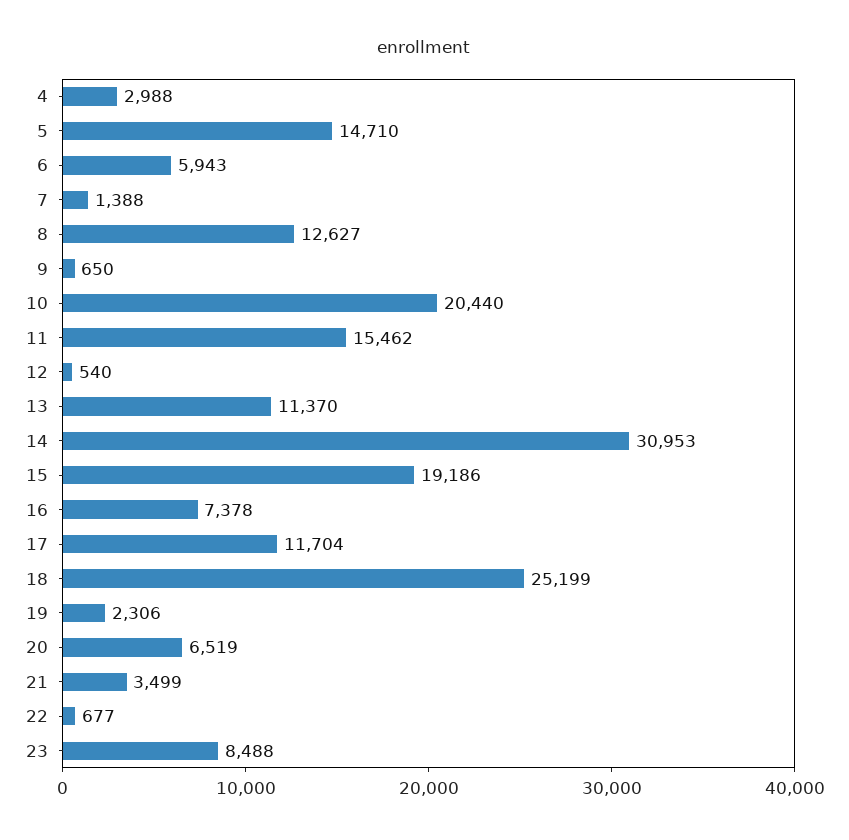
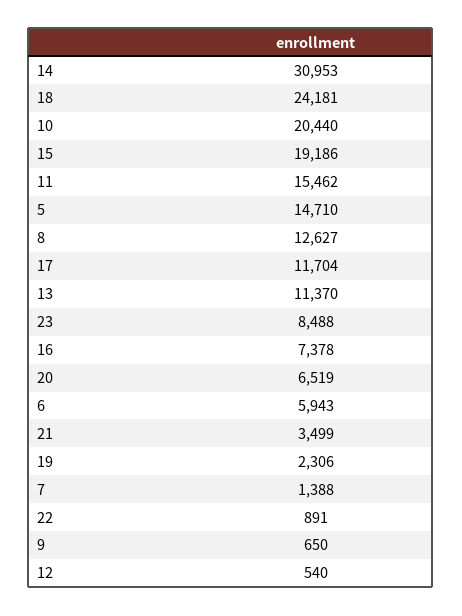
4: 2988 -> none
18: 25199 -> 24181
22: 677 -> 891

